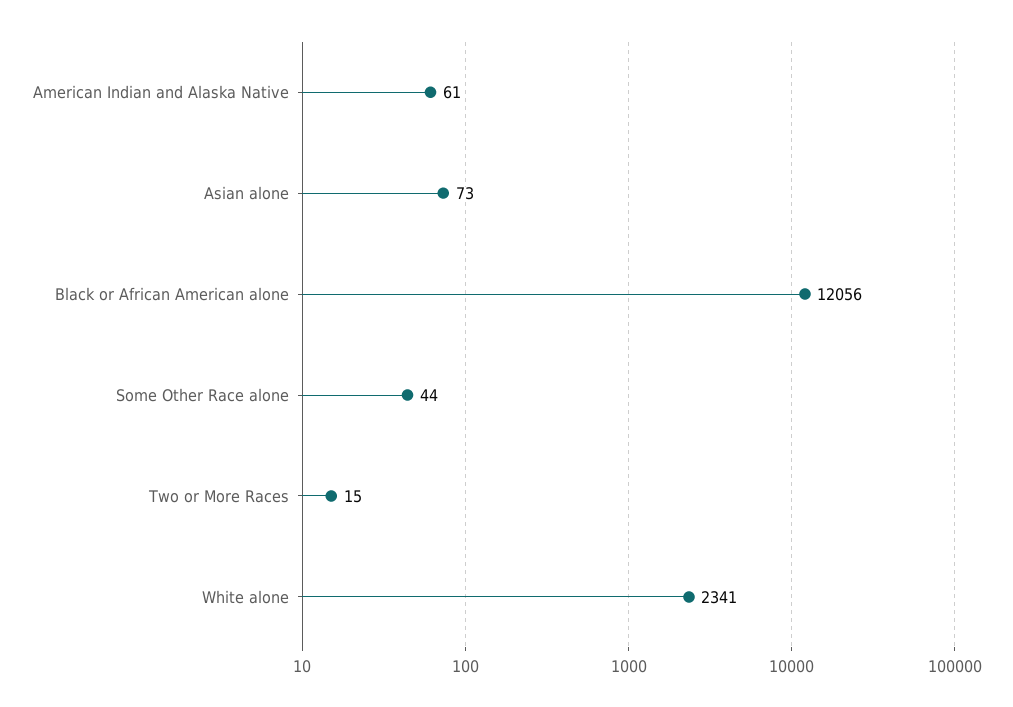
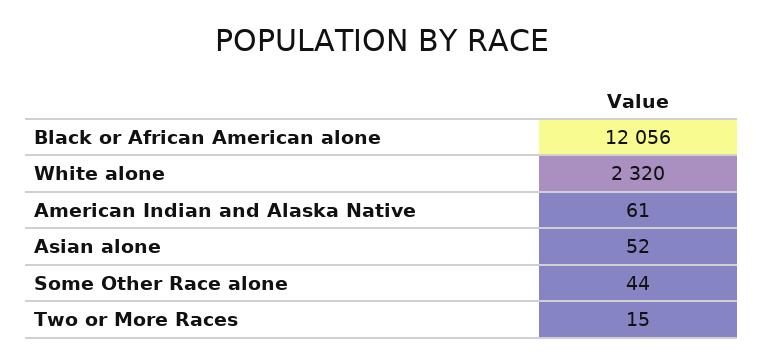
Asian alone: 73 -> 52
White alone: 2341 -> 2320

